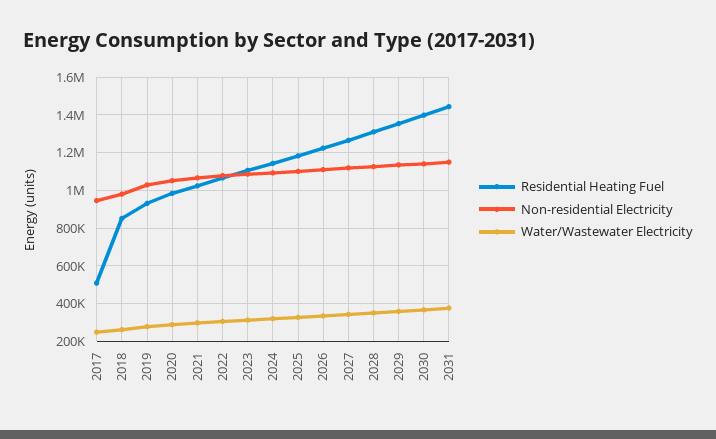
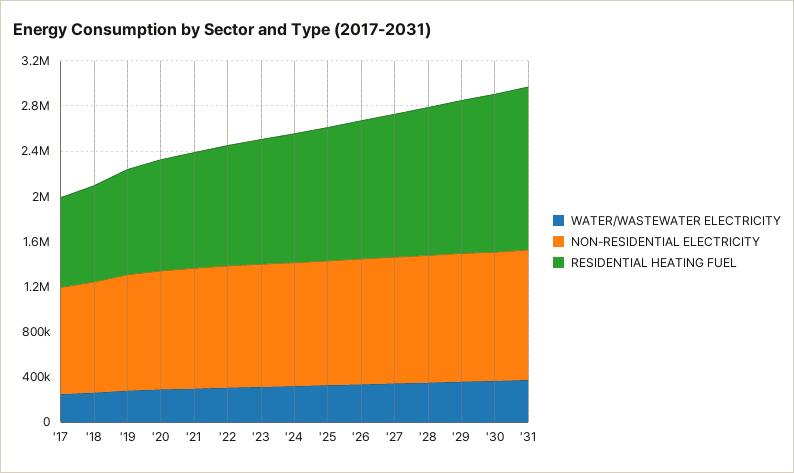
Residential Heating Fuel, 2017: 500000 -> 800000

